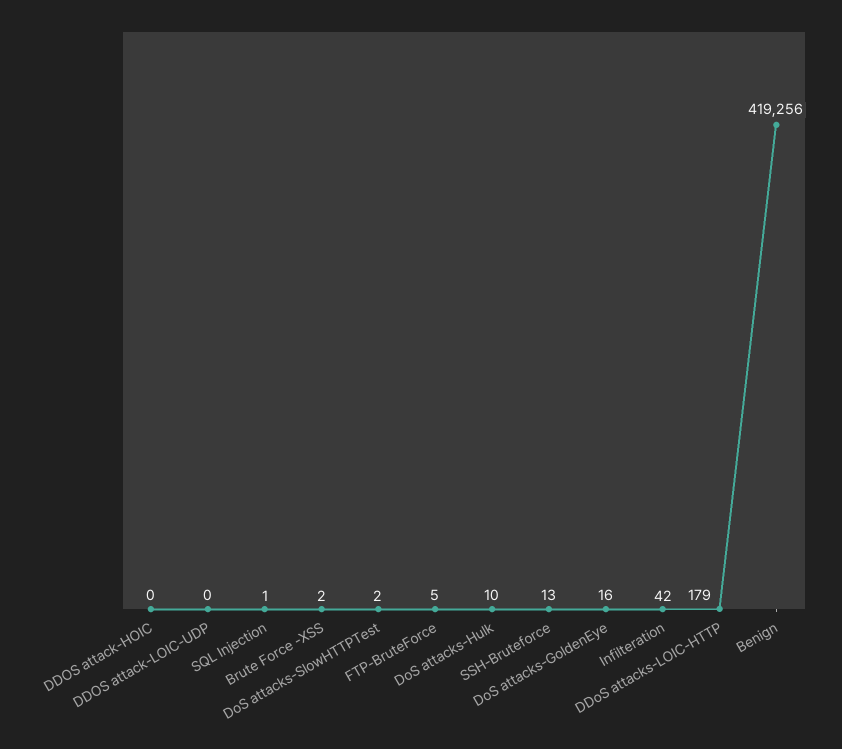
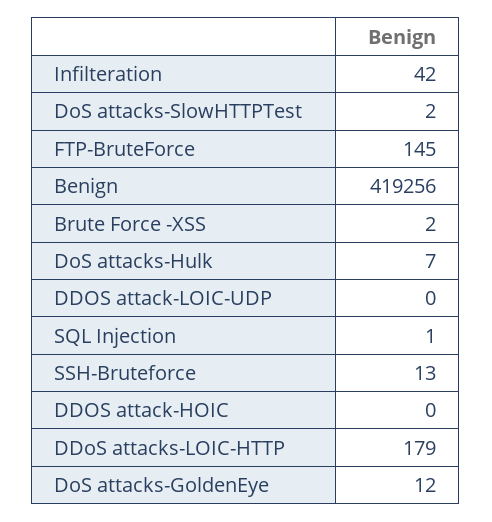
FTP-BruteForce: 5 -> 145
DoS attacks-Hulk: 10 -> 7
DoS attacks-GoldenEye: 16 -> 12

